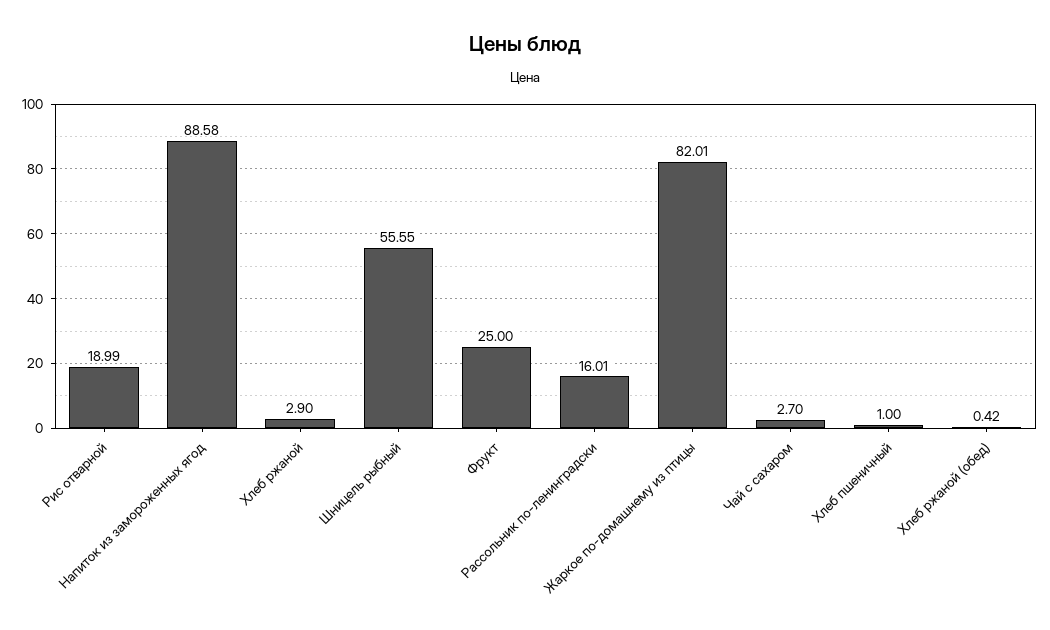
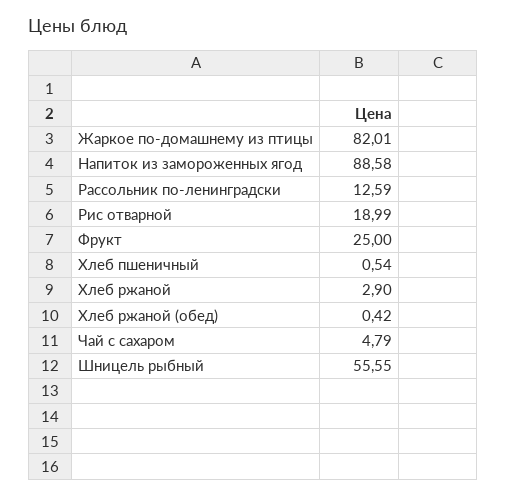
Рассольник по-ленинградски: 16.01 -> 12.59
Чай с сахаром: 2.7 -> 4.79
Хлеб пшеничный: 1 -> 0.54

